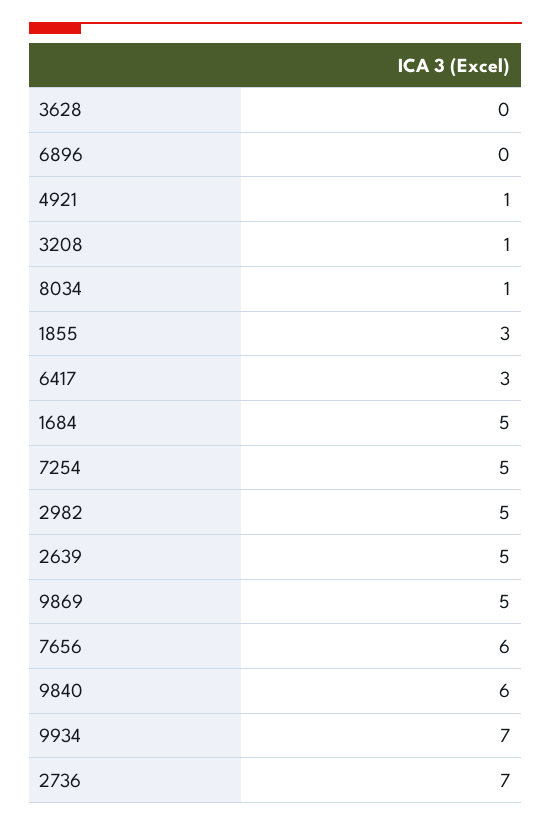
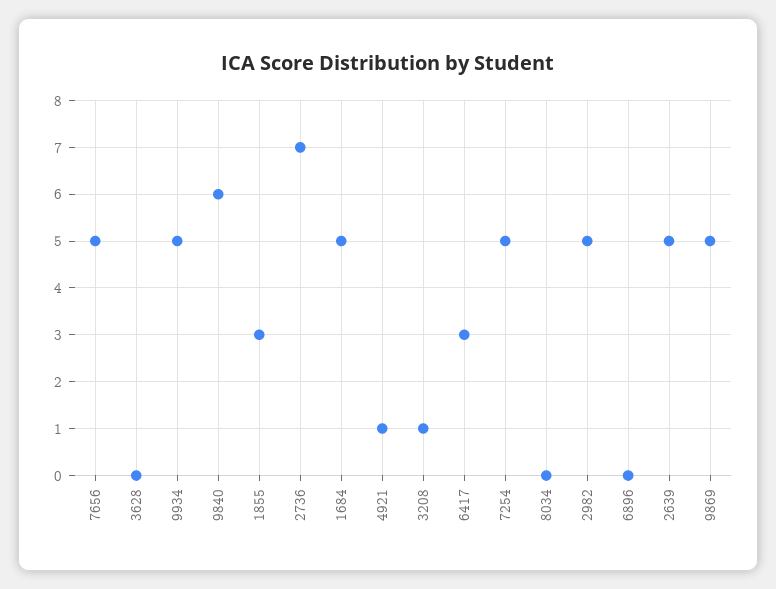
8034: 1 -> 0
7656: 6 -> 5
9934: 7 -> 5

